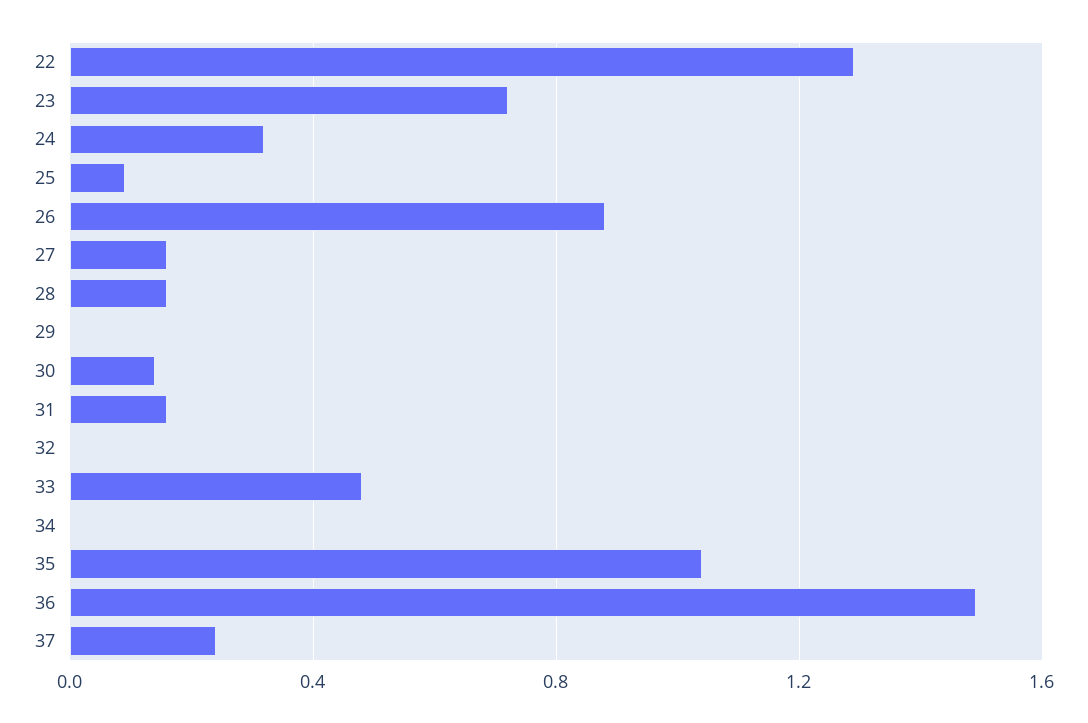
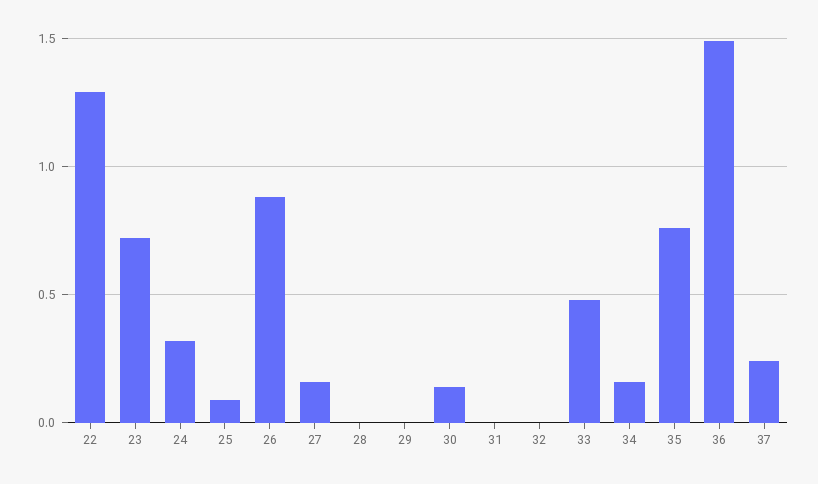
28: 0.15 -> 0
31: 0.15 -> 0
34: 0 -> 0.15
35: 1.05 -> 0.75

